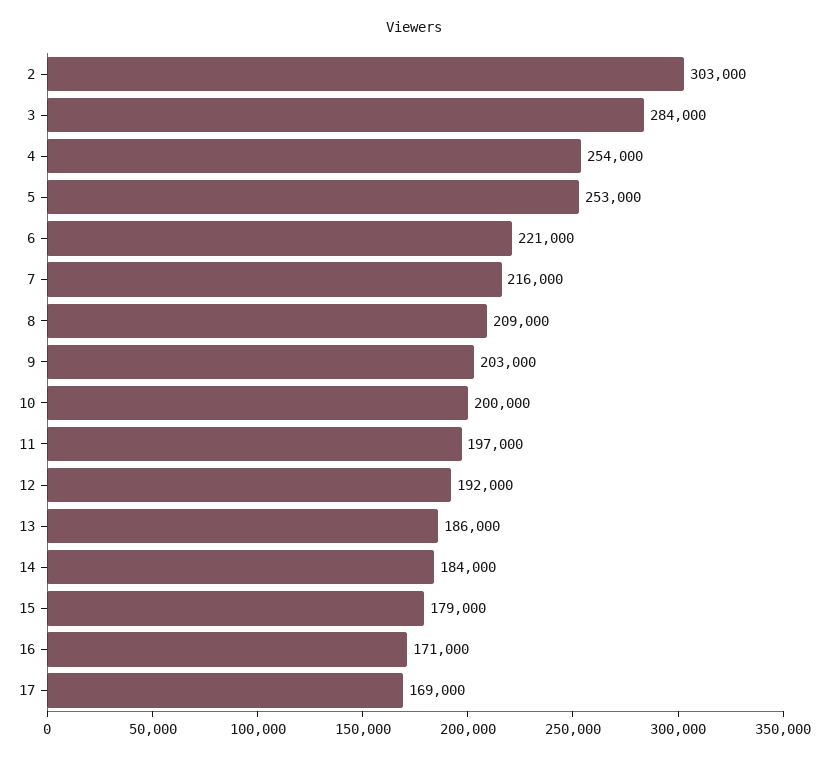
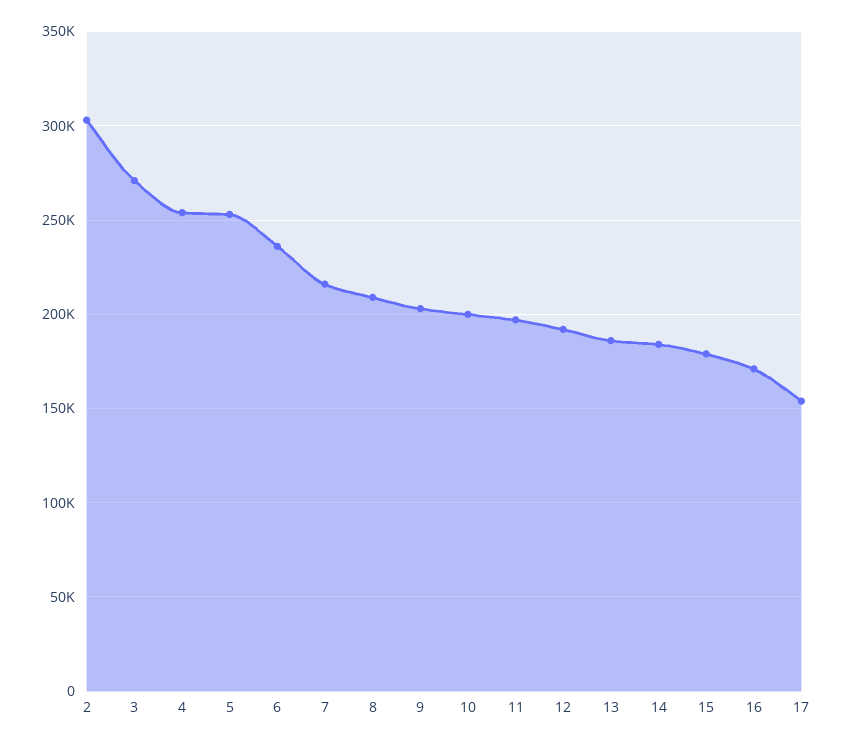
3: 284000 -> 270000
6: 221000 -> 235000
17: 169000 -> 155000

